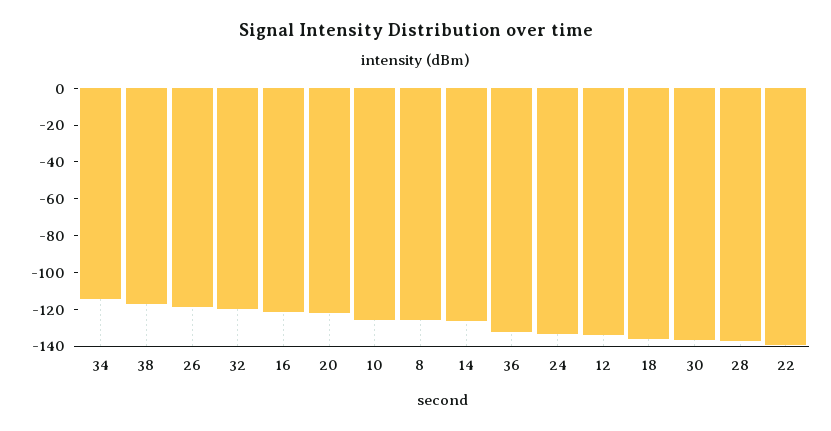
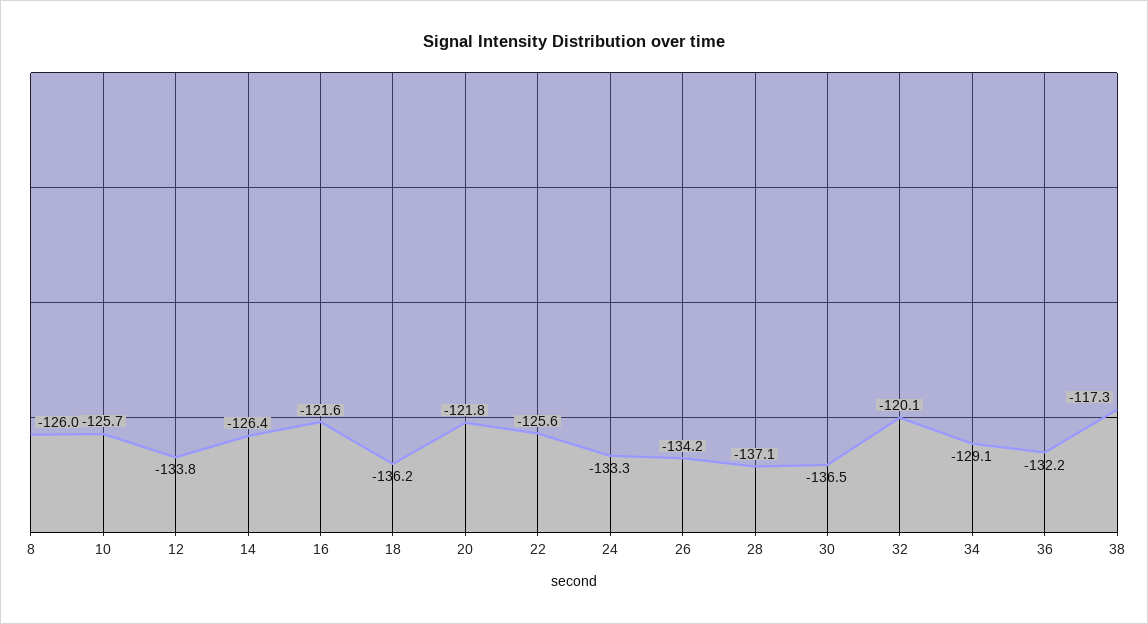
34: -115 -> -129.1
26: -120 -> -134.2
22: -140 -> -125.6

